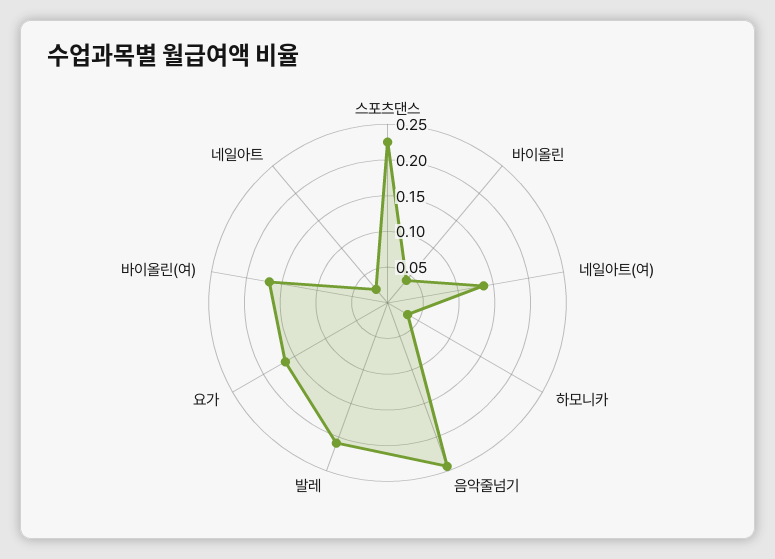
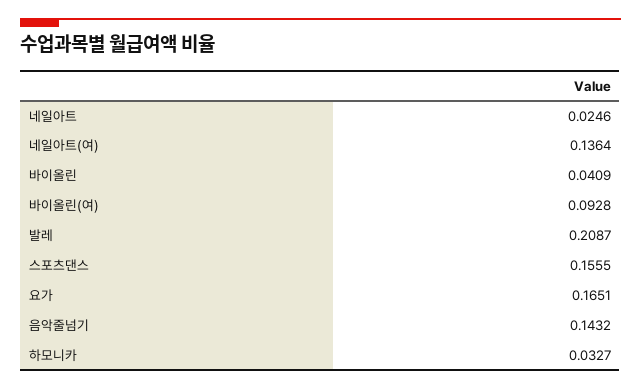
스포츠댄스: 0.225 -> 0.1555
음악줄넘기: 0.25 -> 0.1432
바이올린(여): 0.175 -> 0.0928

